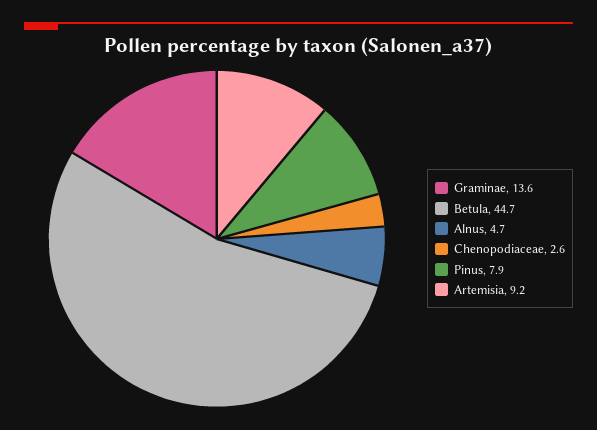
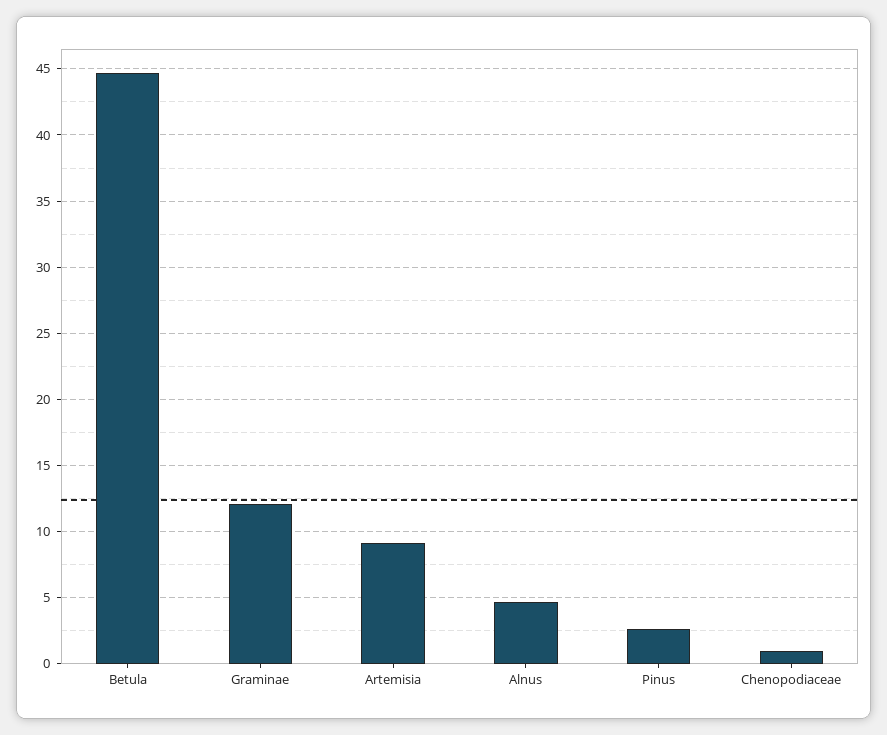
Graminae: 13.6 -> 12
Chenopodiaceae: 2.6 -> 1
Pinus: 7.9 -> 2.5

